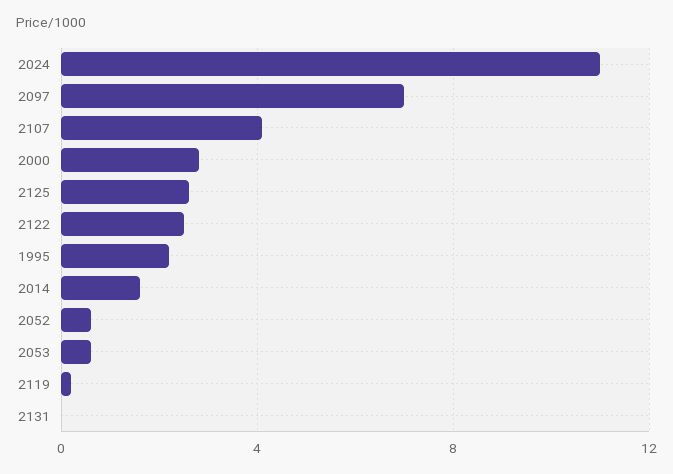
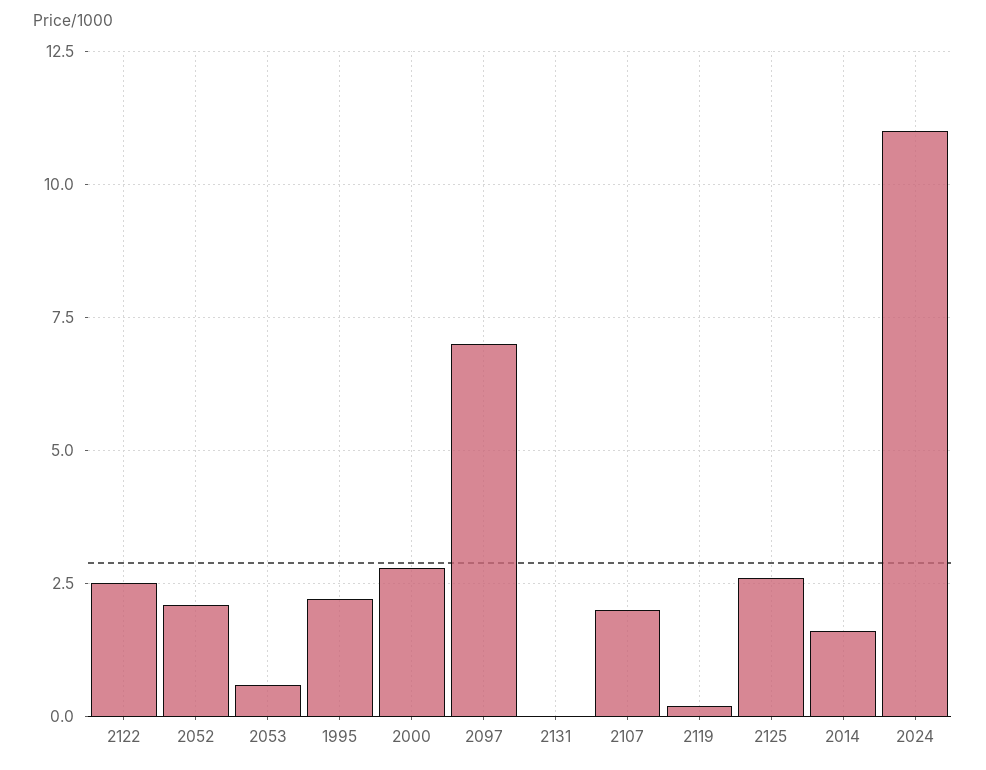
2107: 4 -> 2
2052: 0.5 -> 2

